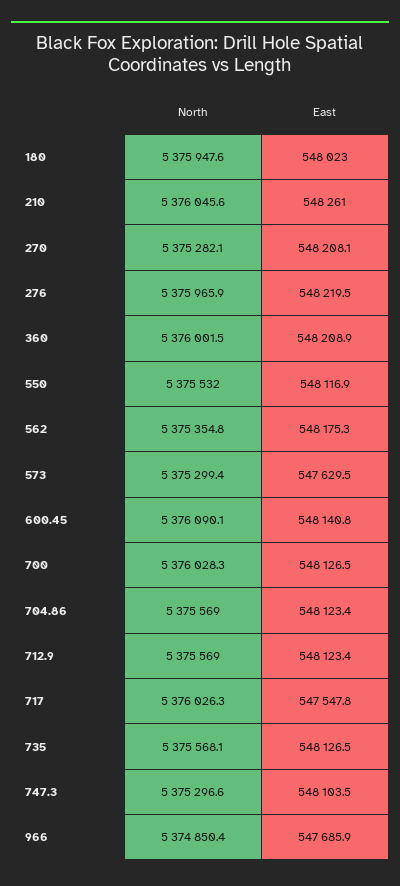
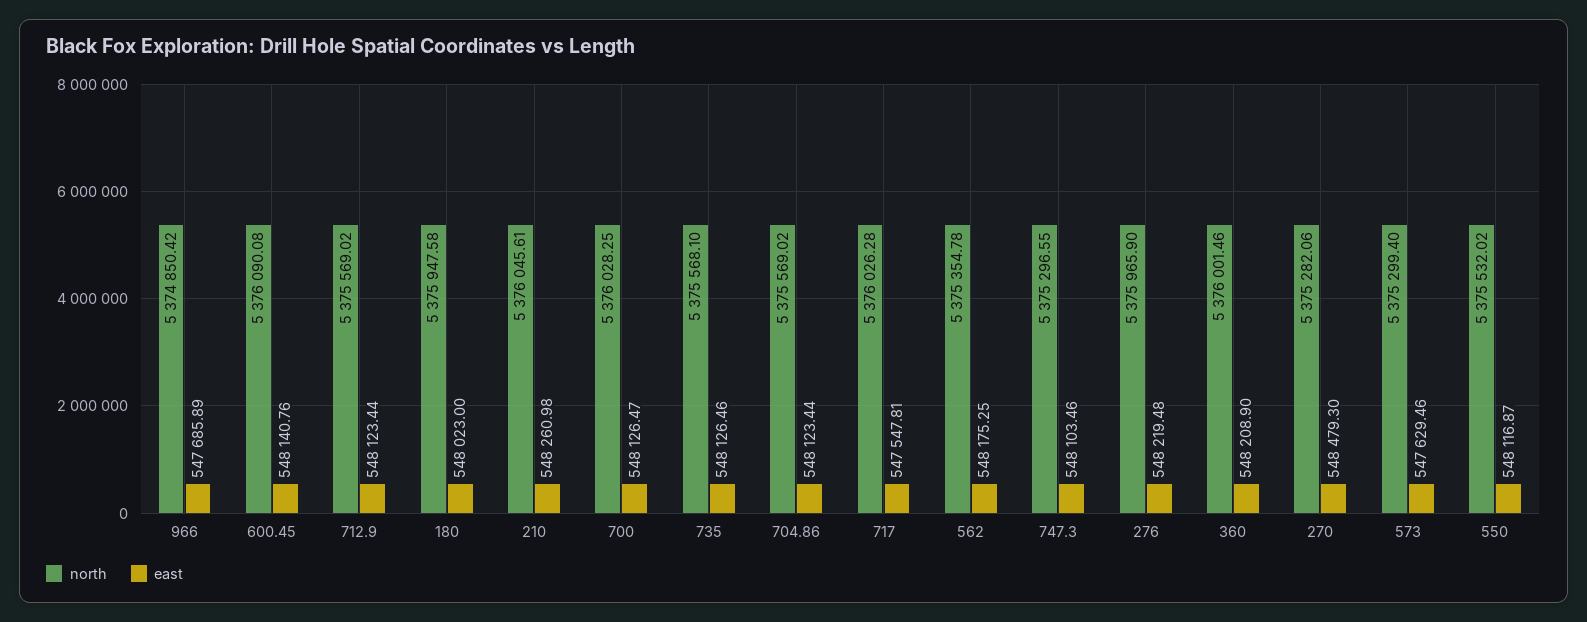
East, 270: 548208.1 -> 548479.3

